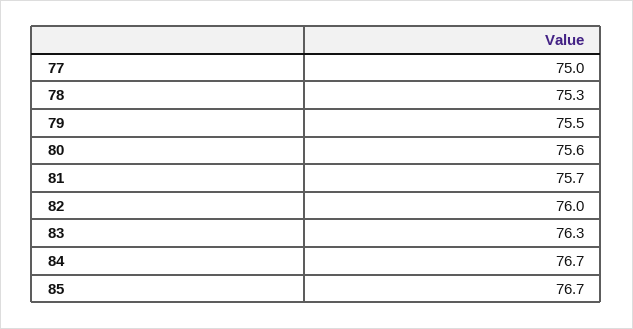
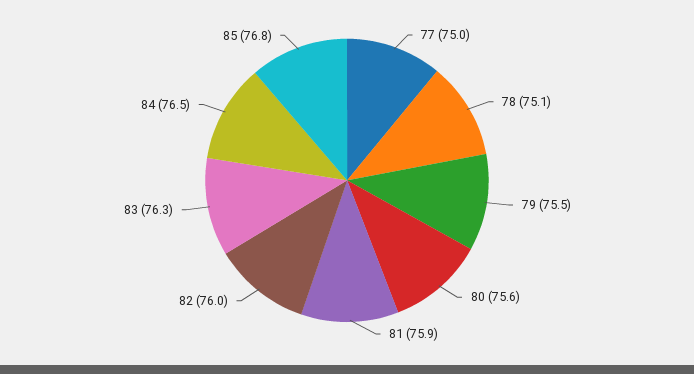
78: 75.3 -> 75.1
81: 75.7 -> 75.9
84: 76.7 -> 76.5
85: 76.7 -> 76.8

